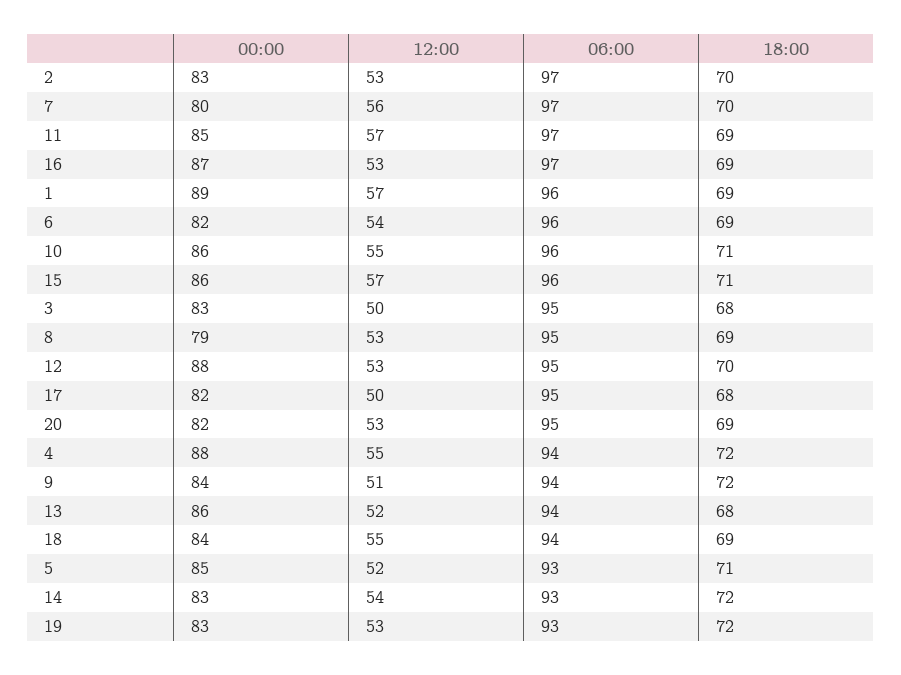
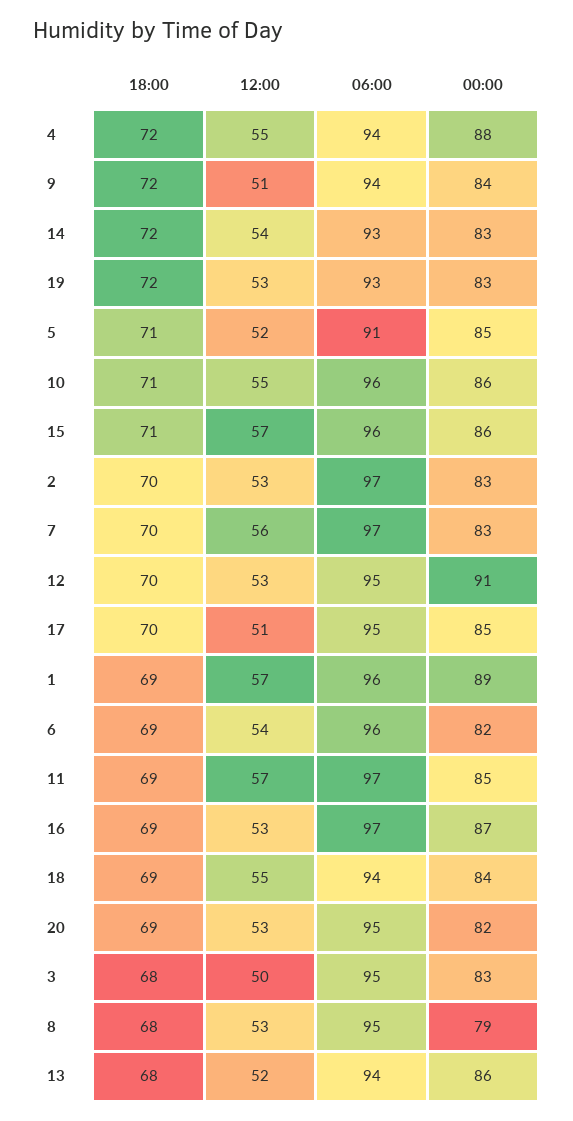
00:00, 7: 80 -> 83
18:00, 8: 69 -> 68
00:00, 12: 88 -> 91
00:00, 17: 82 -> 85
12:00, 17: 50 -> 51
18:00, 17: 68 -> 70
06:00, 5: 93 -> 91

